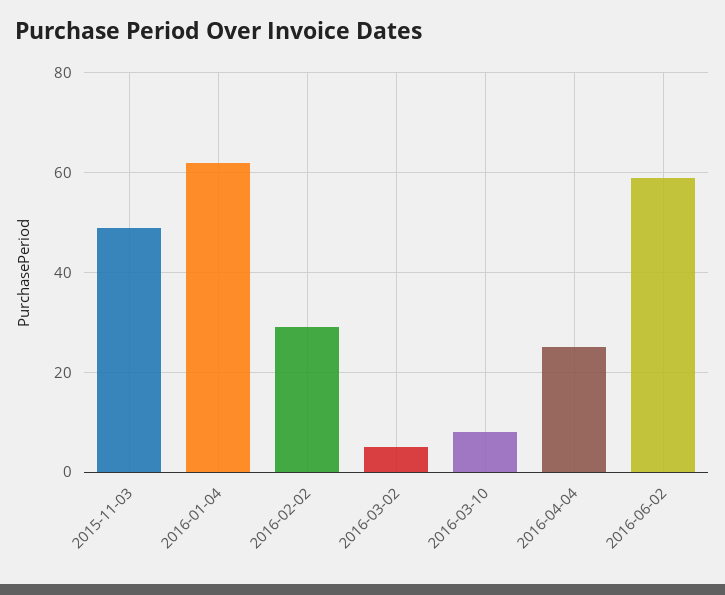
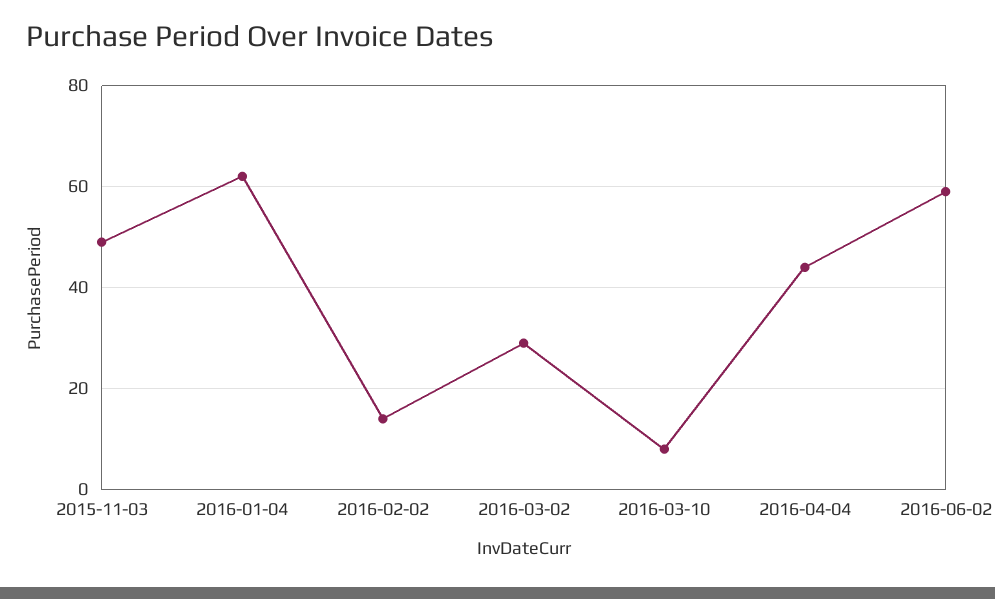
2016-02-02: 30 -> 15
2016-03-02: 5 -> 30
2016-04-04: 25 -> 45

